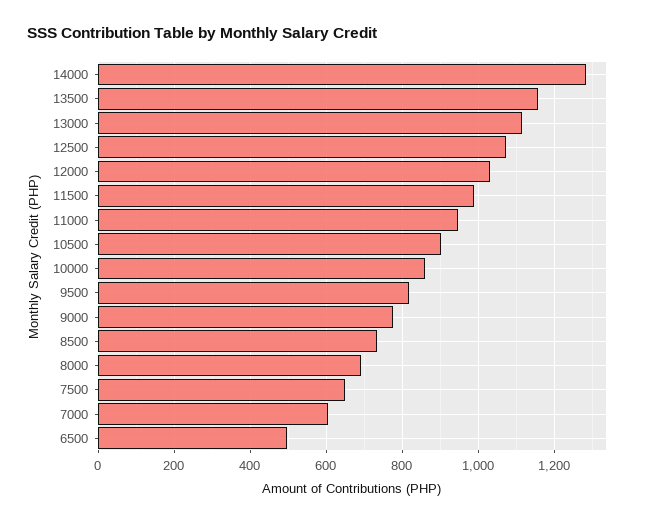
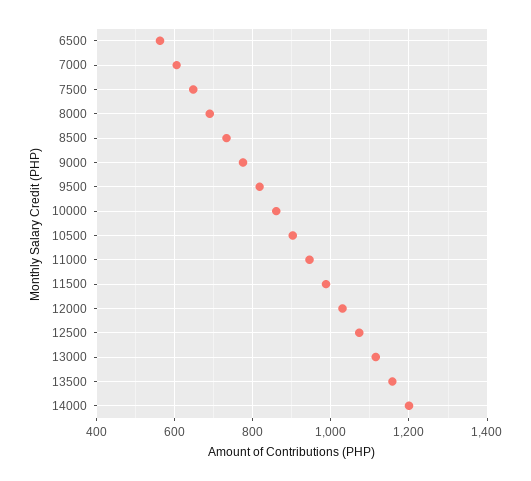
14000: 1280 -> 1200
6500: 500 -> 560

